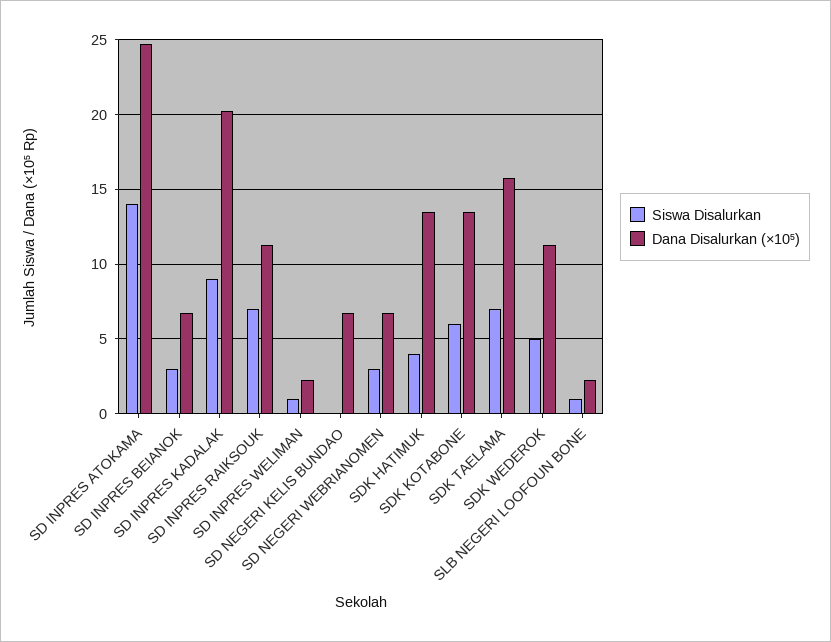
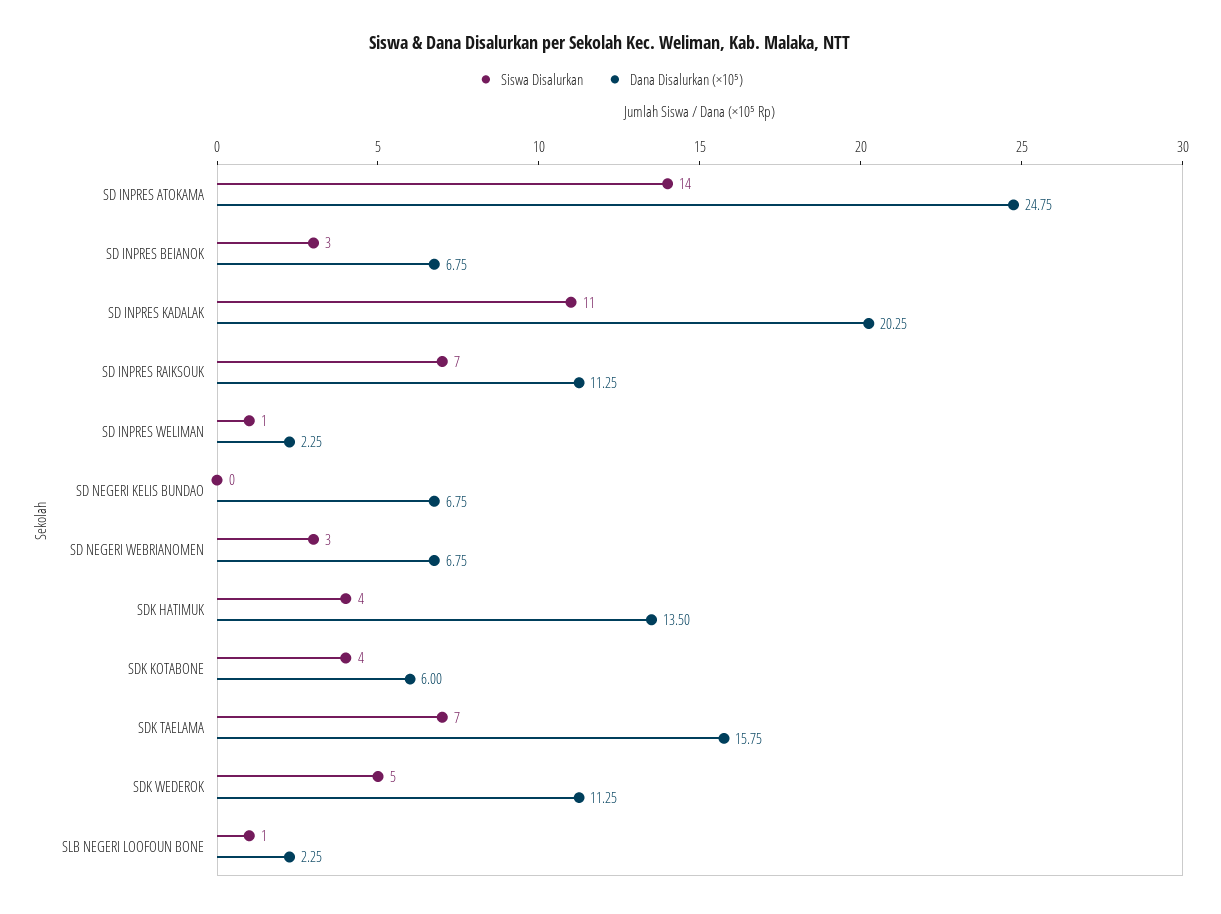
Siswa Disalurkan, SD INPRES KADALAK: 9 -> 11
Siswa Disalurkan, SDK KOTABONE: 6 -> 4
Dana Disalurkan (×10⁵), SDK KOTABONE: 13.5 -> 6

